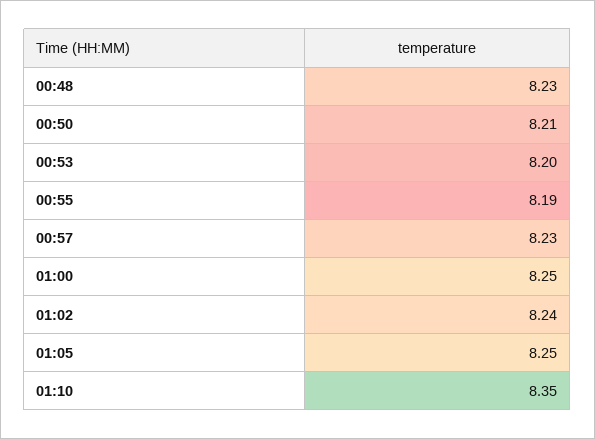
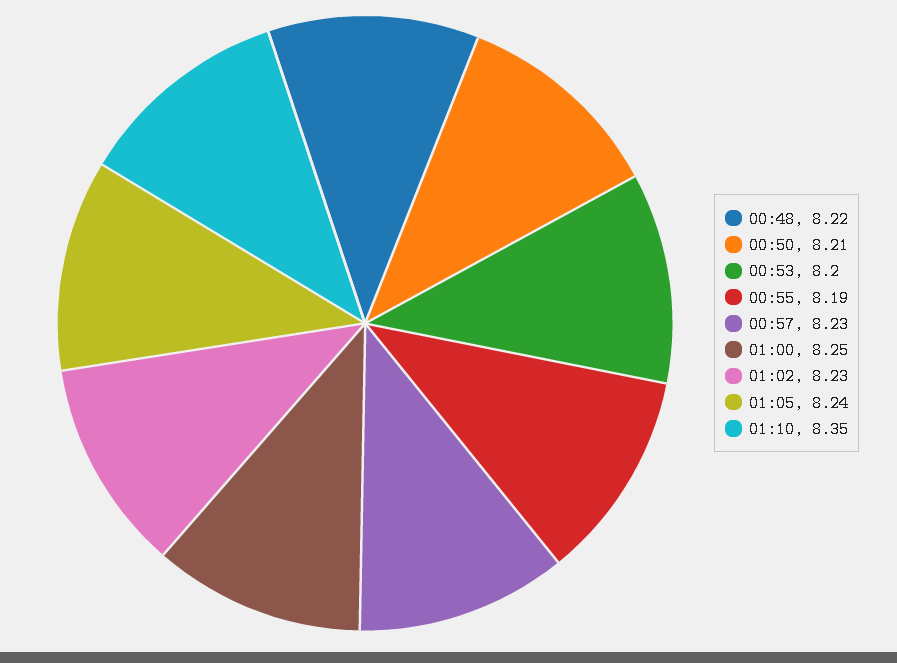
00:48: 8.23 -> 8.22
01:02: 8.24 -> 8.23
01:05: 8.25 -> 8.24

